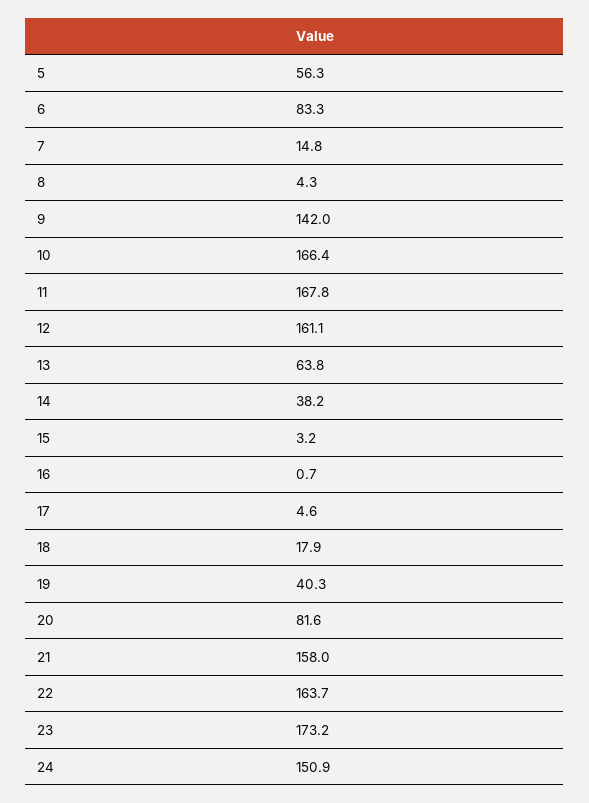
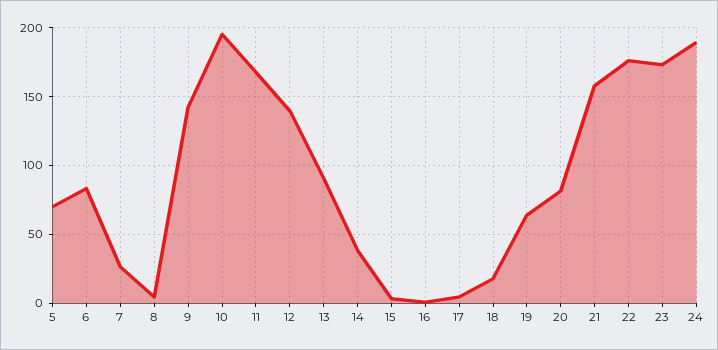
5: 56.3 -> 70
7: 14.8 -> 25
10: 166.4 -> 195
12: 161.1 -> 140
13: 63.8 -> 90
19: 40.3 -> 65
22: 163.7 -> 175
24: 150.9 -> 190

